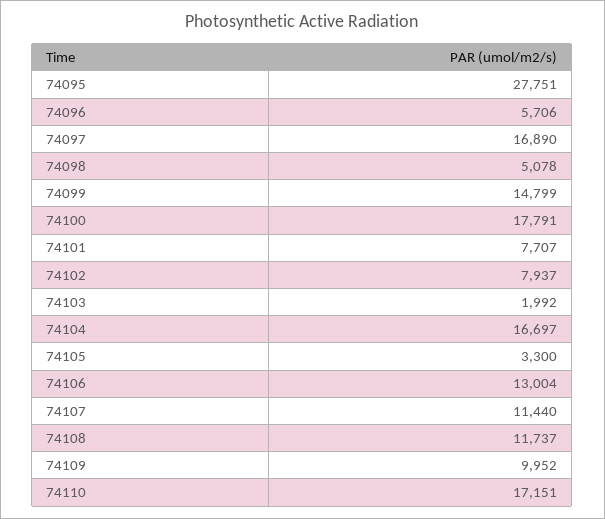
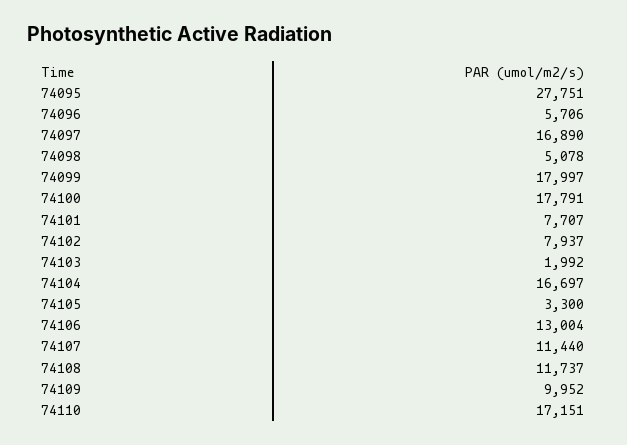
74099: 14799 -> 17997

